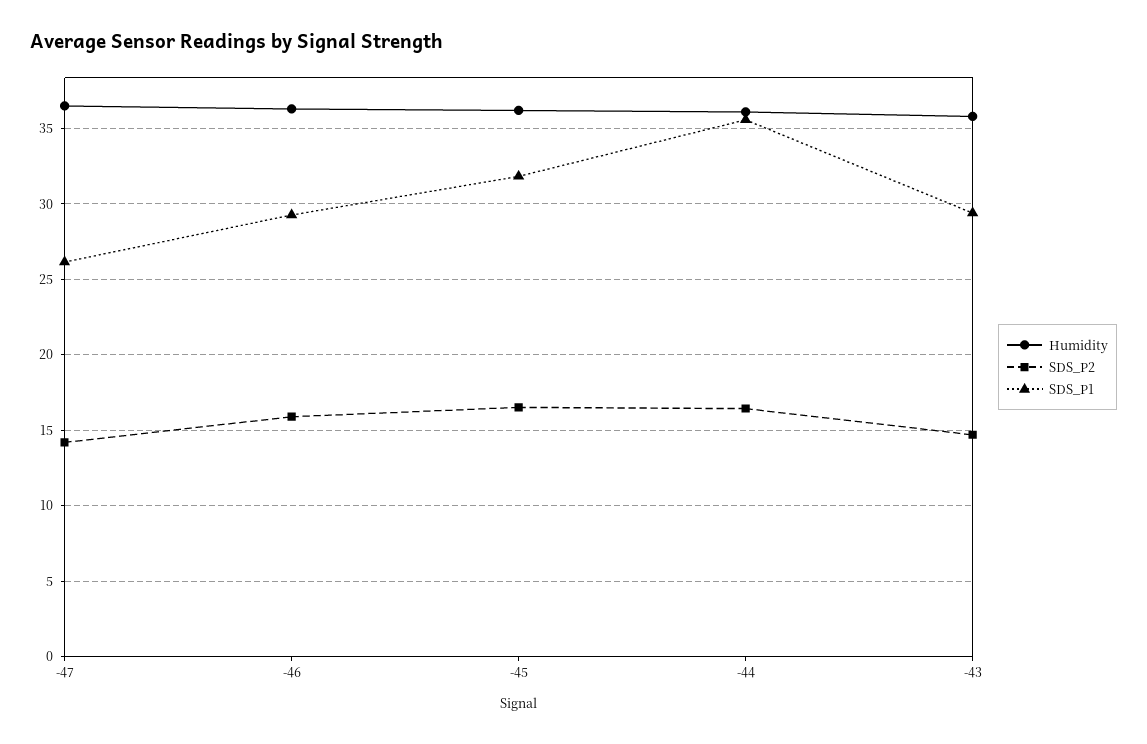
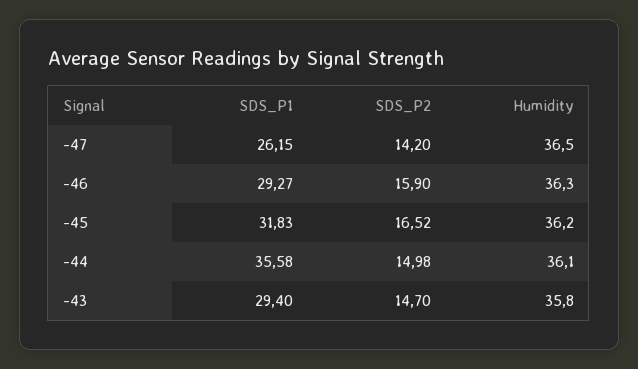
SDS_P2, -44: 16.5 -> 14.98

